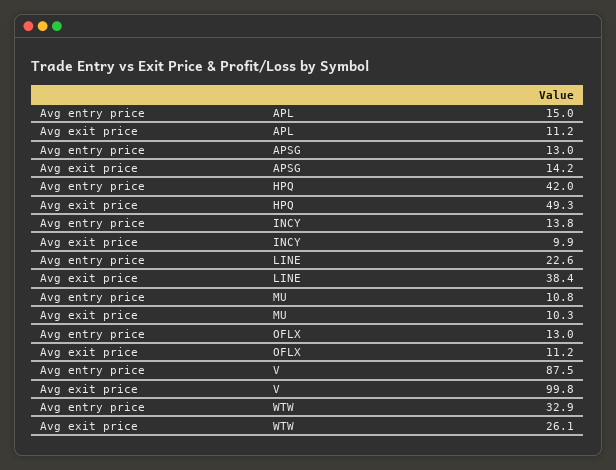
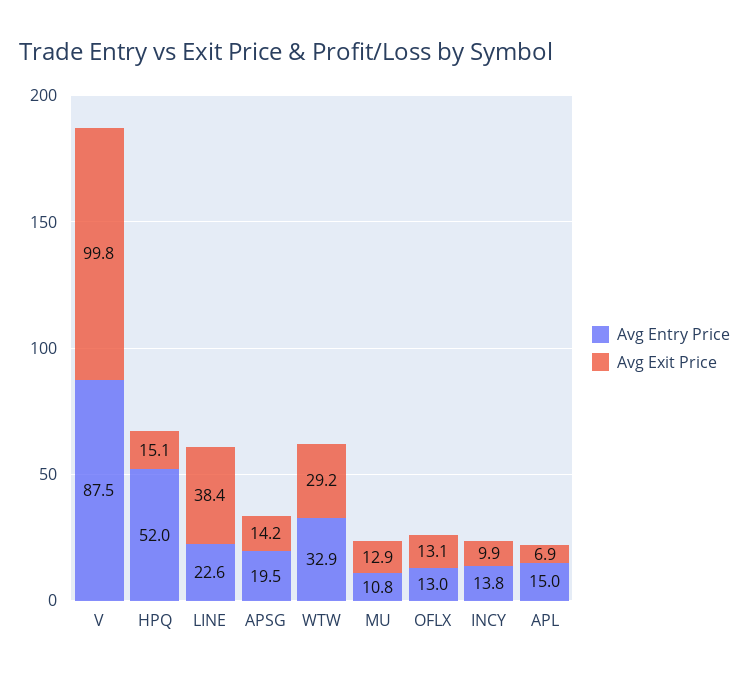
Avg exit price, APL: 11.2 -> 6.9
Avg entry price, APSG: 13 -> 19.5
Avg entry price, HPQ: 42 -> 52
Avg exit price, HPQ: 49.3 -> 15.1
Avg exit price, MU: 10.3 -> 12.9
Avg exit price, OFLX: 11.2 -> 13.1
Avg exit price, WTW: 26.1 -> 29.2

